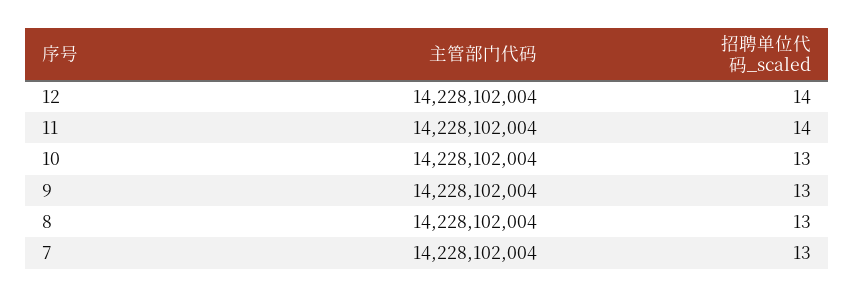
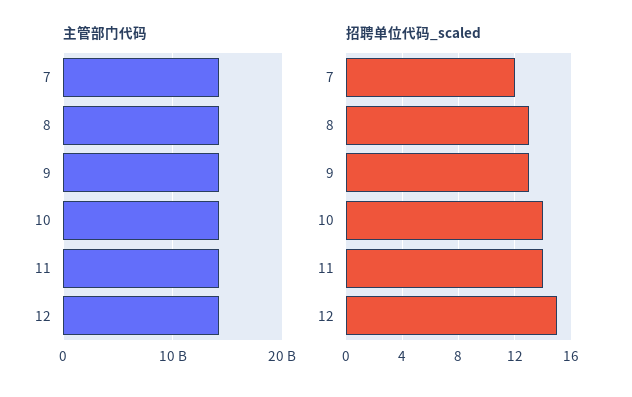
招聘单位代码_scaled, 12: 14 -> 15
招聘单位代码_scaled, 10: 13 -> 14
招聘单位代码_scaled, 7: 13 -> 12

